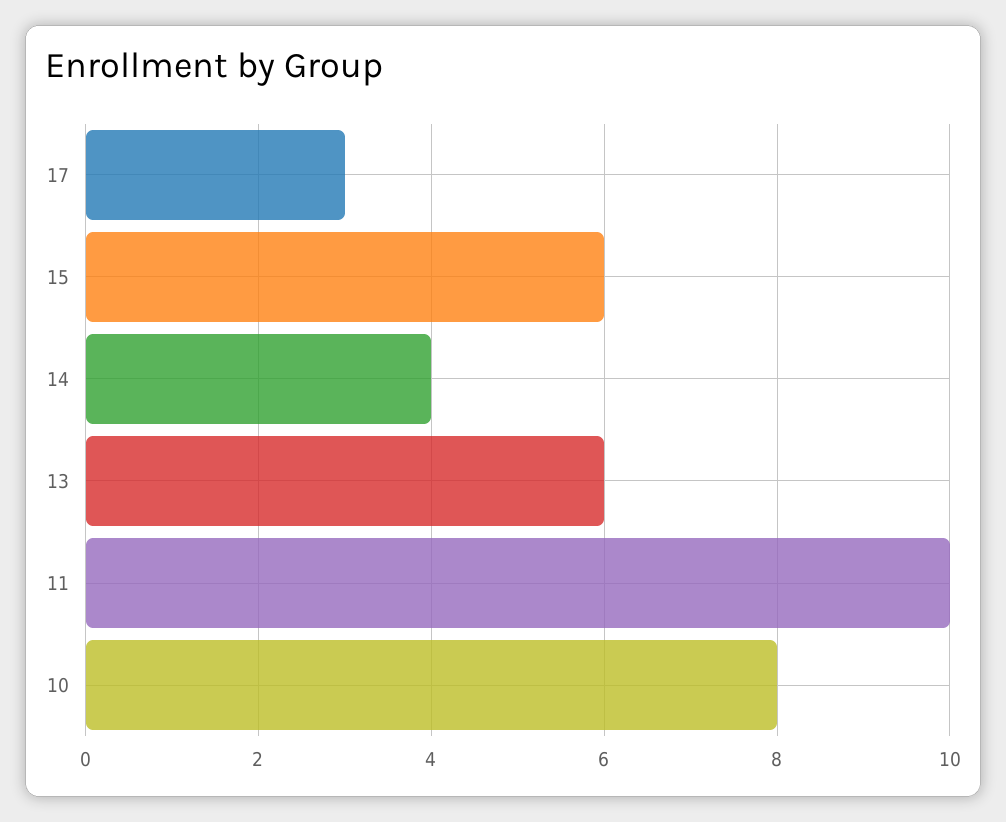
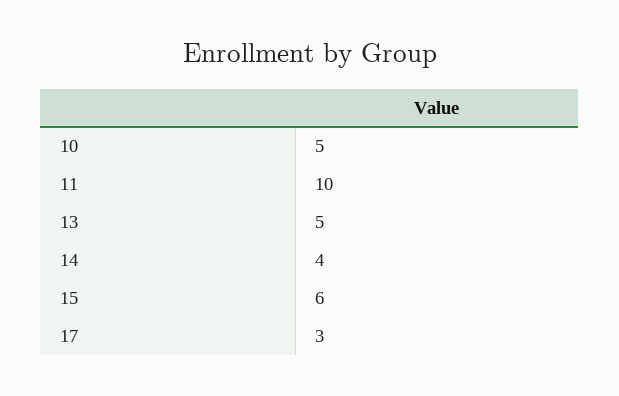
13: 6 -> 5
10: 8 -> 5

